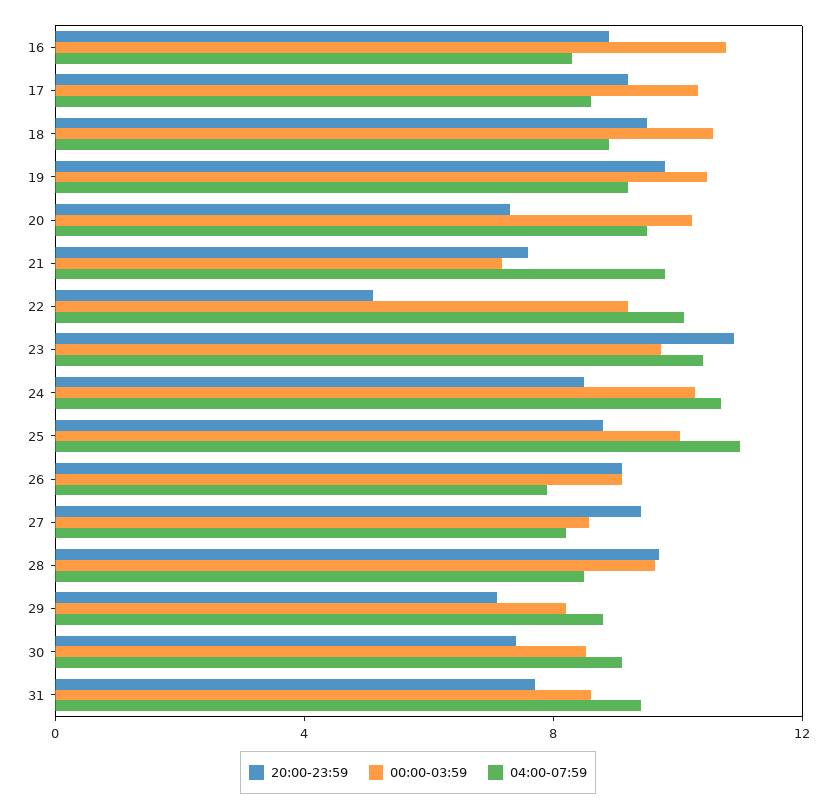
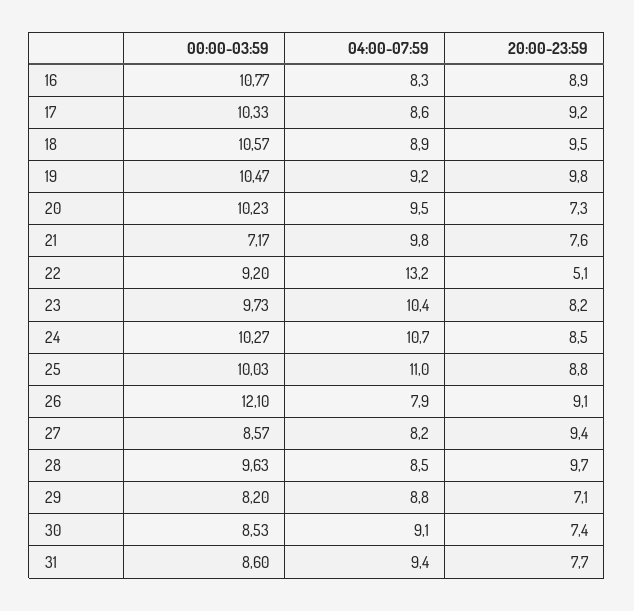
04:00-07:59, 22: 10 -> 13.2
20:00-23:59, 23: 11 -> 8.2
00:00-03:59, 26: 9 -> 12.1

